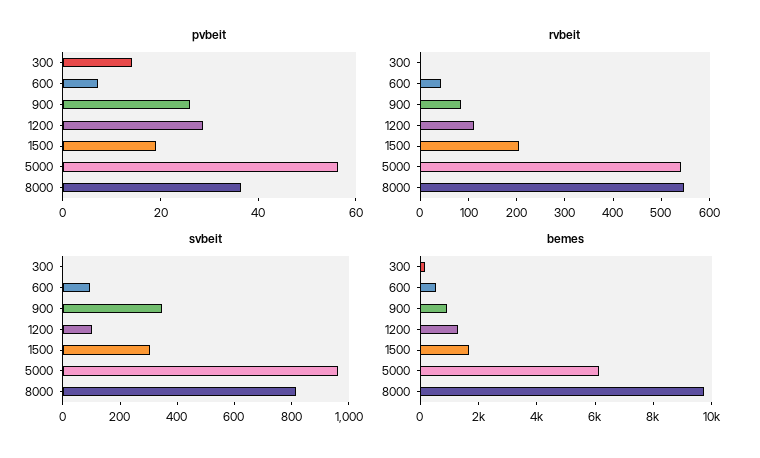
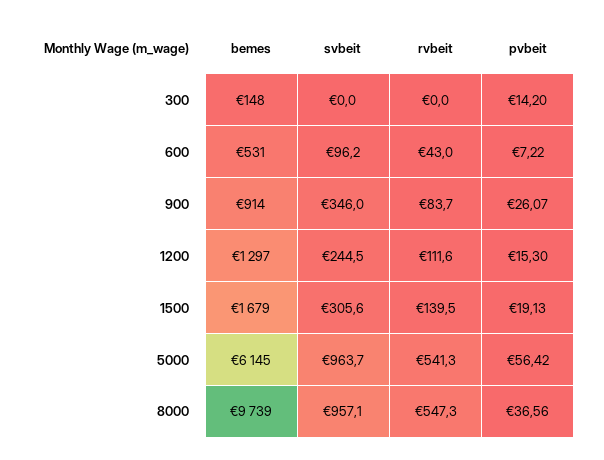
pvbeit, 1200: 30 -> 15.3
rvbeit, 1500: 200 -> 139.5
svbeit, 1200: 100 -> 244.5
svbeit, 8000: 800 -> 957.1

